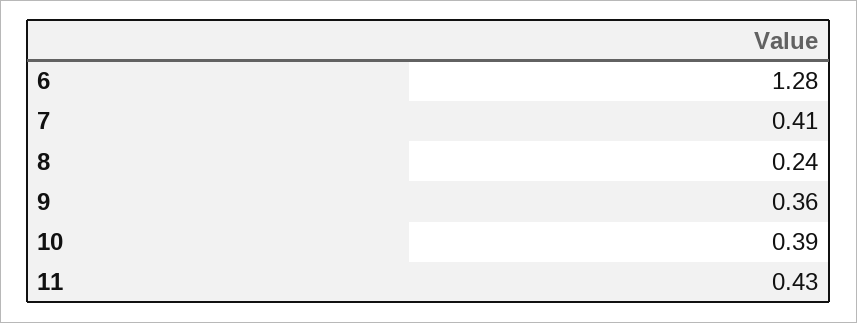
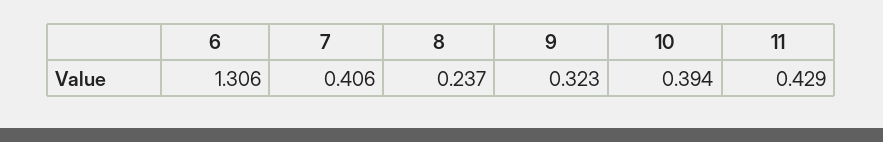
6: 1.28 -> 1.306
9: 0.36 -> 0.323

